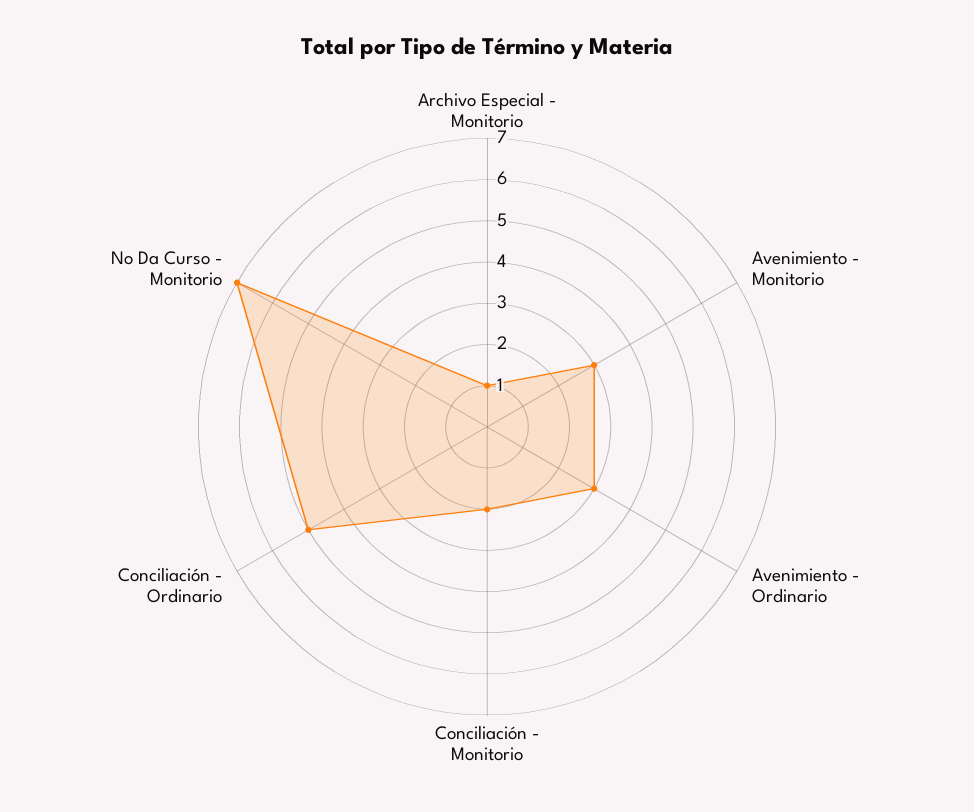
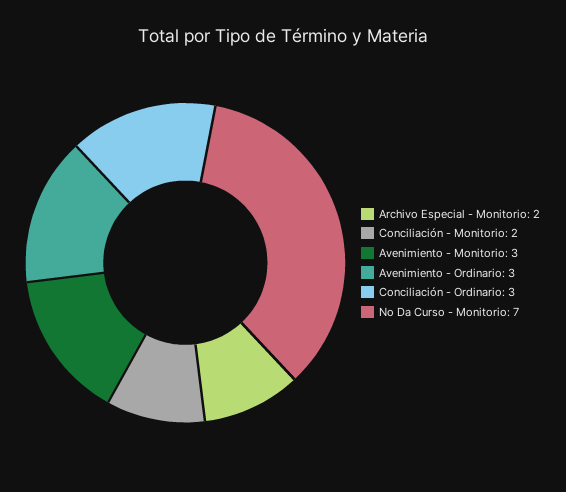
Archivo Especial - Monitorio: 1 -> 2
Conciliación - Ordinario: 5 -> 3

